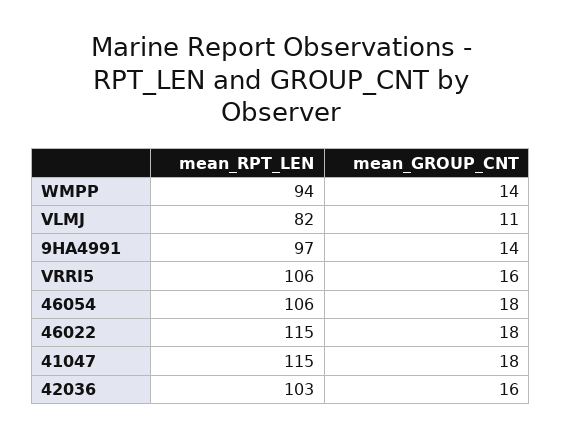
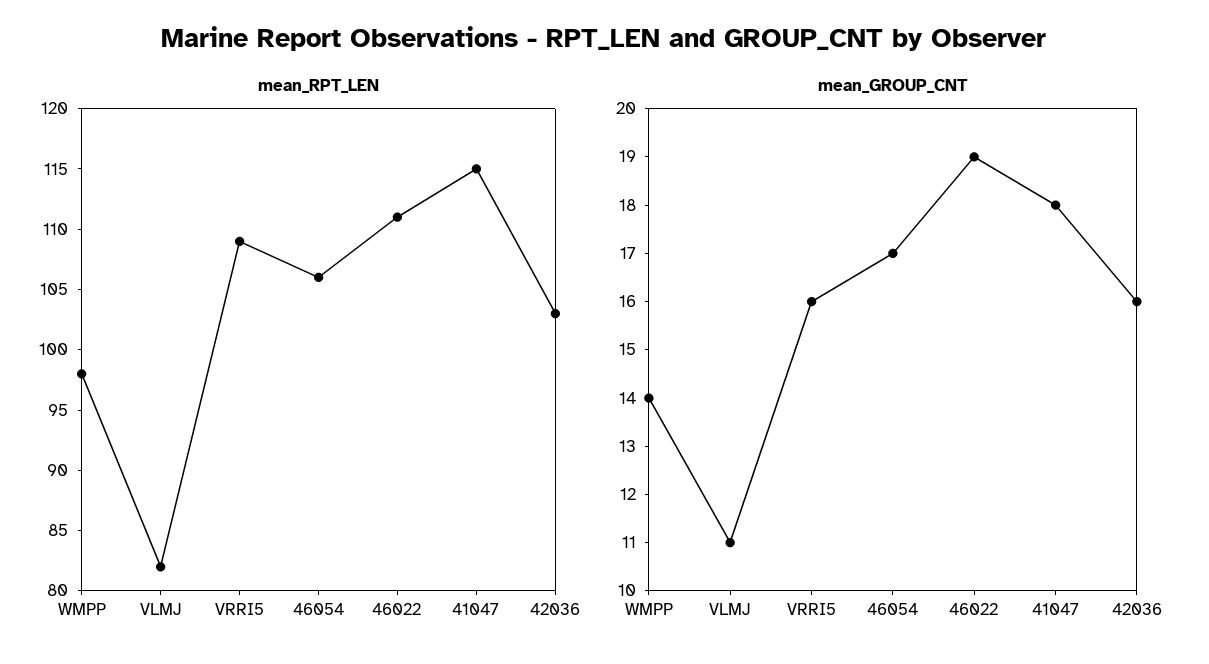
mean_RPT_LEN, WMPP: 94 -> 98
mean_RPT_LEN, 9HA4991: 97 -> none
mean_GROUP_CNT, 9HA4991: 14 -> none
mean_RPT_LEN, VRRI5: 106 -> 109
mean_GROUP_CNT, 46054: 18 -> 17
mean_RPT_LEN, 46022: 115 -> 111
mean_GROUP_CNT, 46022: 18 -> 19

